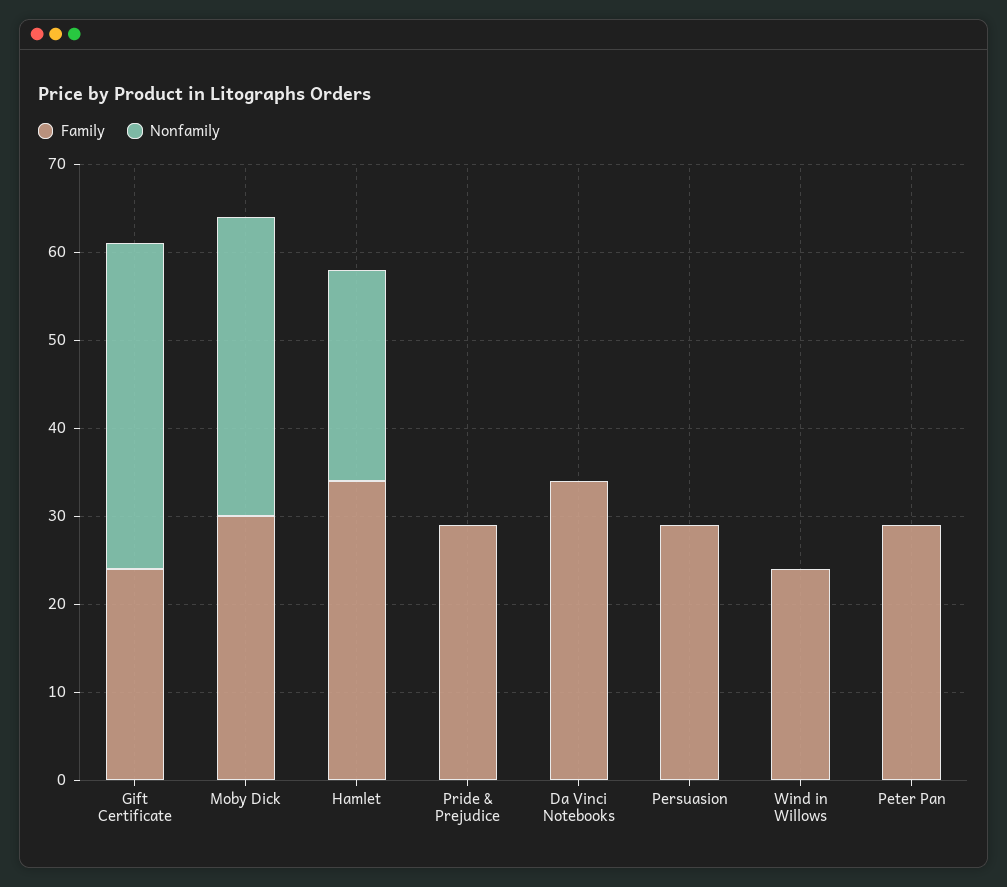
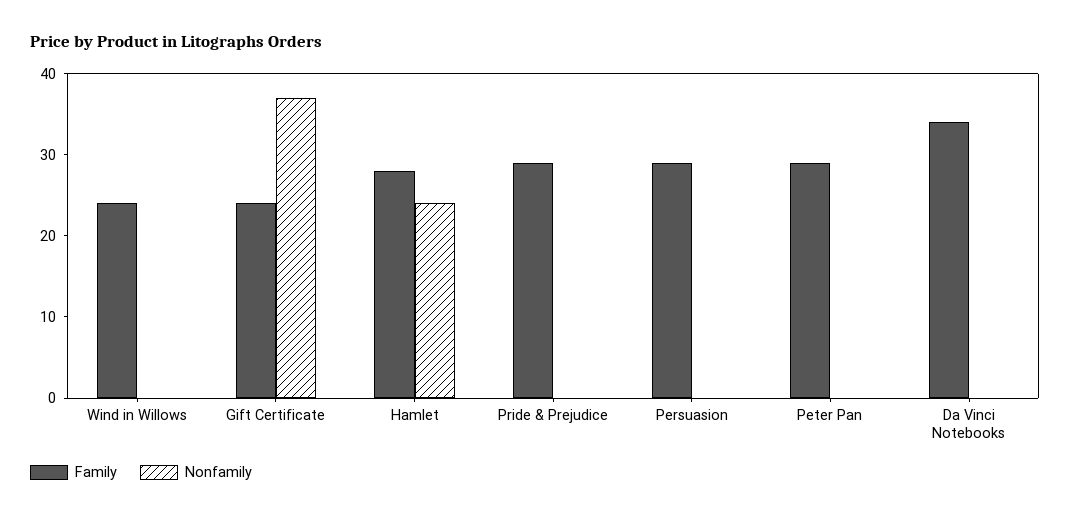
Family, Moby Dick: 30 -> none
Nonfamily, Moby Dick: 34 -> none
Family, Hamlet: 34 -> 28

